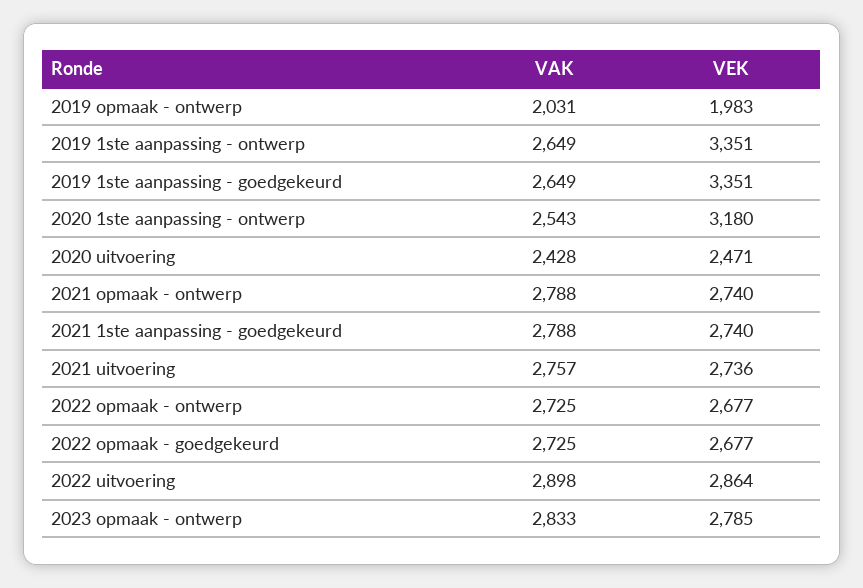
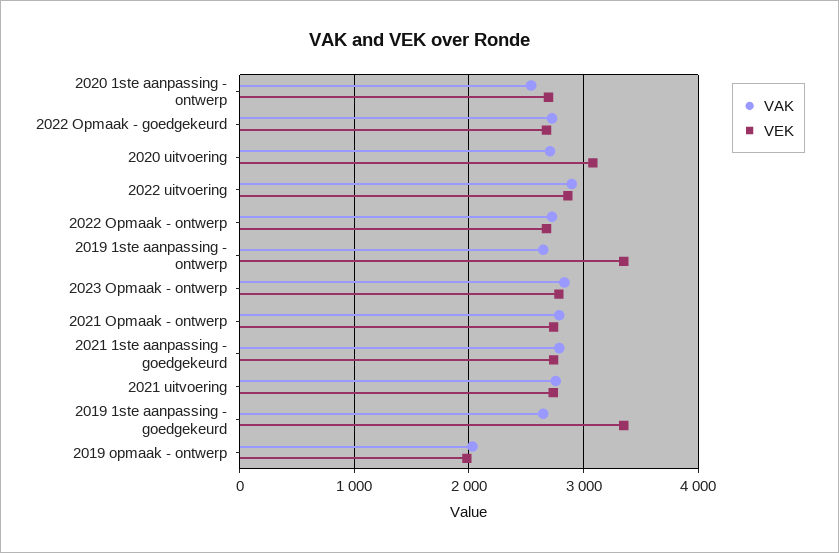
VEK, 2020 1ste aanpassing - ontwerp: 3180 -> 2700
VAK, 2020 uitvoering: 2428 -> 2700
VEK, 2020 uitvoering: 2471 -> 3100

